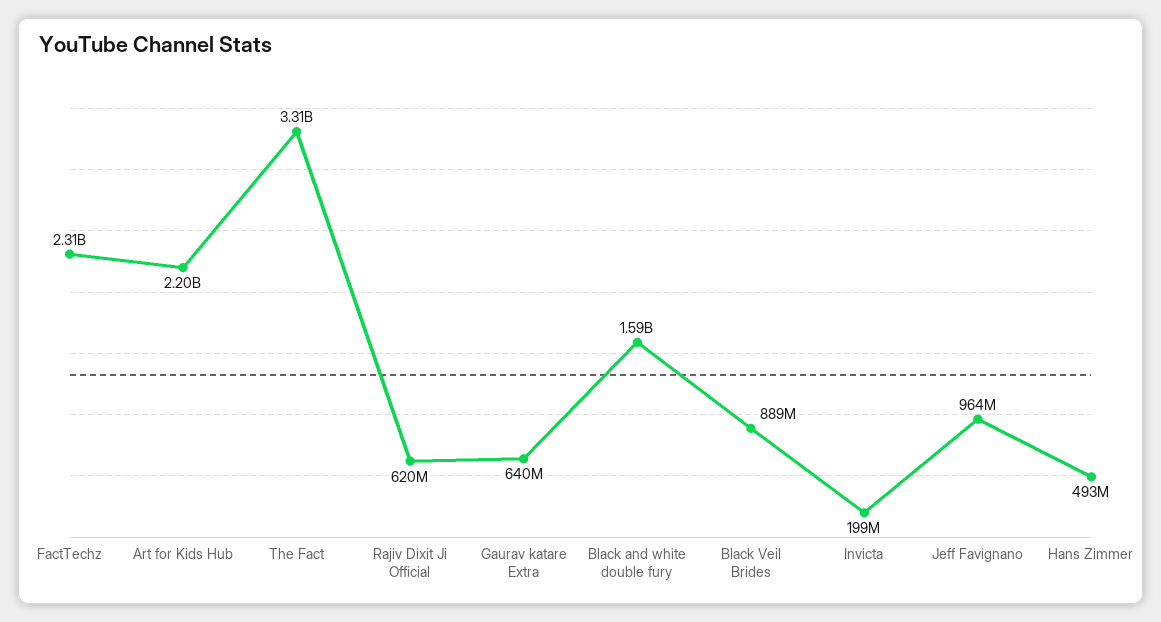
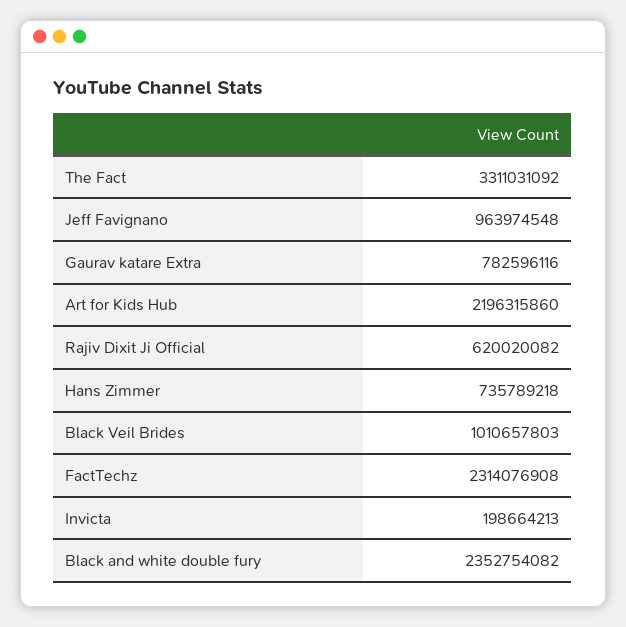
Gaurav katare Extra: 640000000 -> 782596116
Black and white double fury: 1590000000 -> 2352754082
Black Veil Brides: 889000000 -> 1010657803
Hans Zimmer: 493000000 -> 735789218

